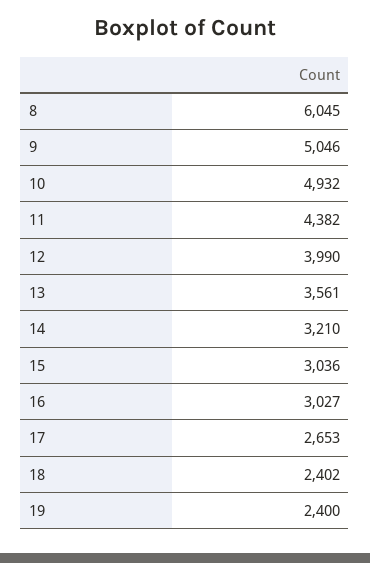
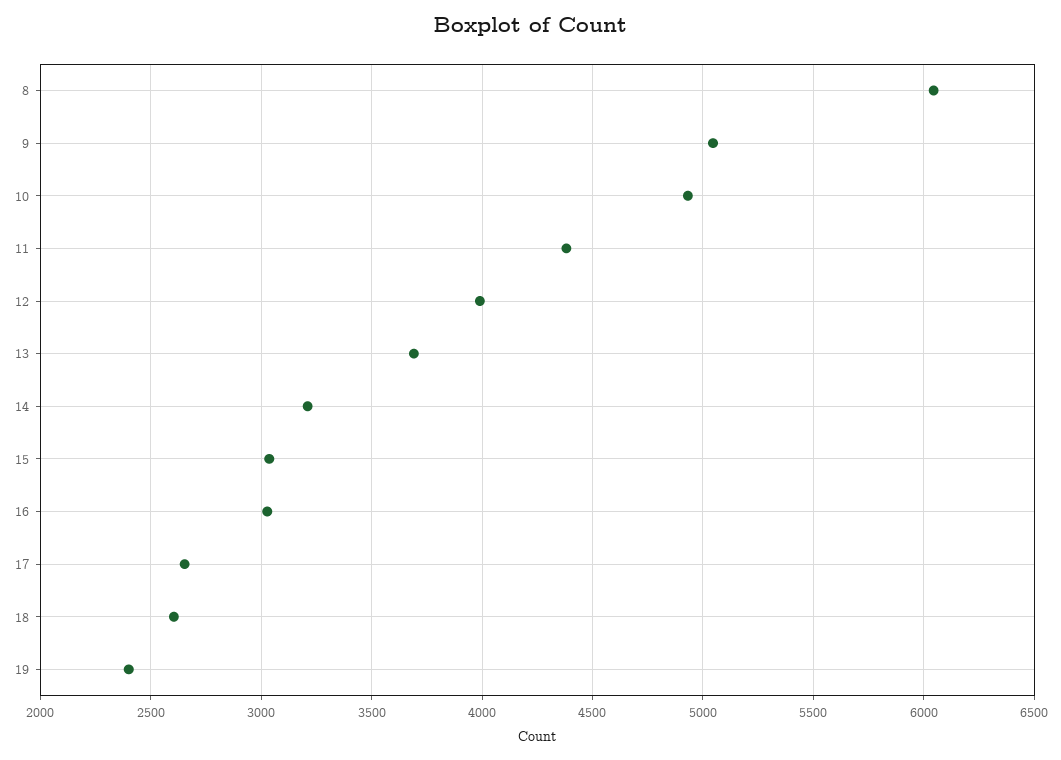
13: 3561 -> 3700
18: 2402 -> 2600

